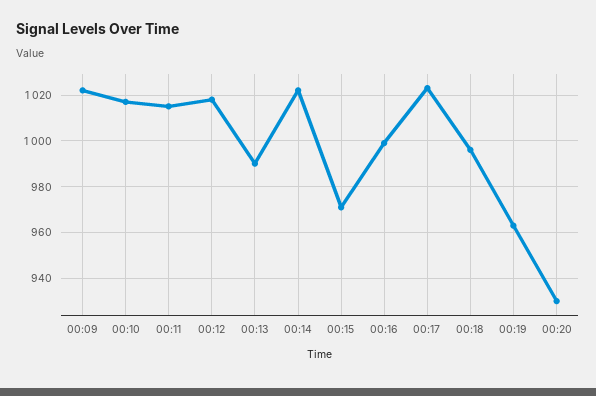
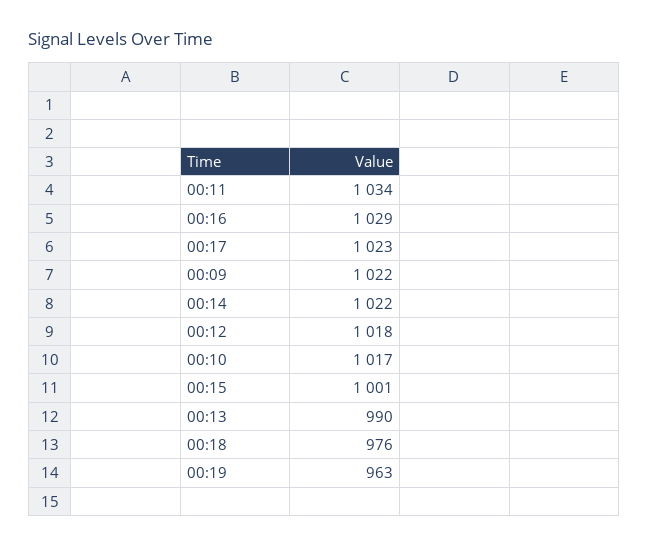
00:11: 1015 -> 1034
00:15: 970 -> 1001
00:16: 1000 -> 1029
00:18: 995 -> 976
00:20: 930 -> none

